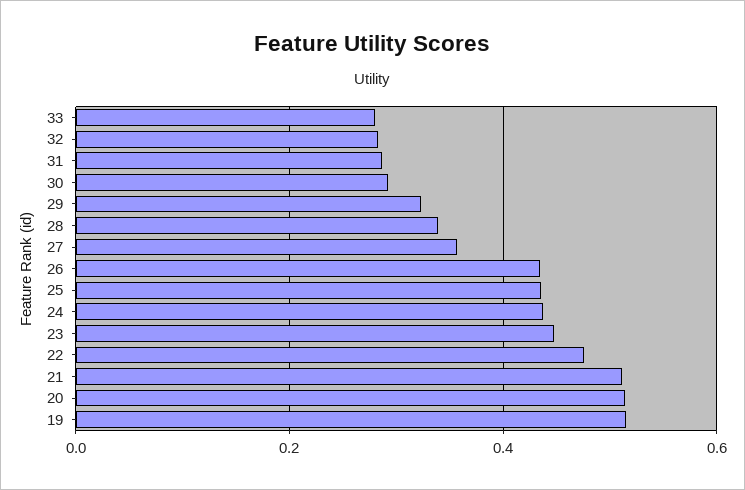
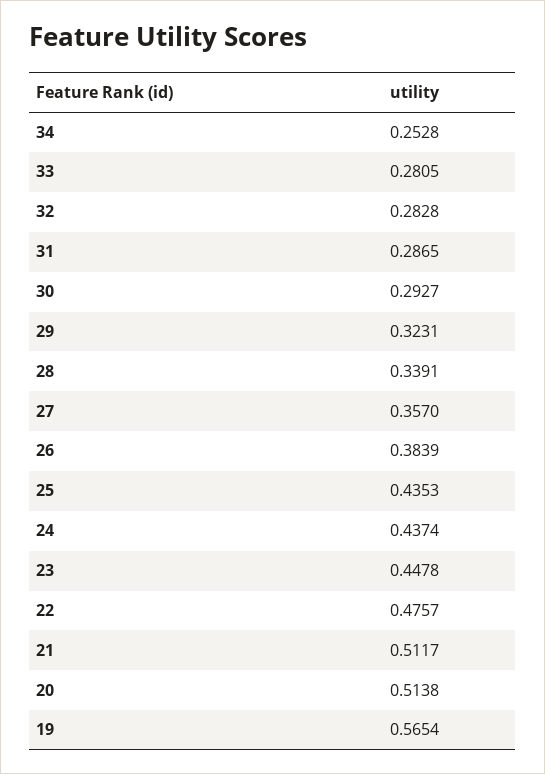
26: 0.44 -> 0.3839
19: 0.52 -> 0.5654
34: none -> 0.2528

